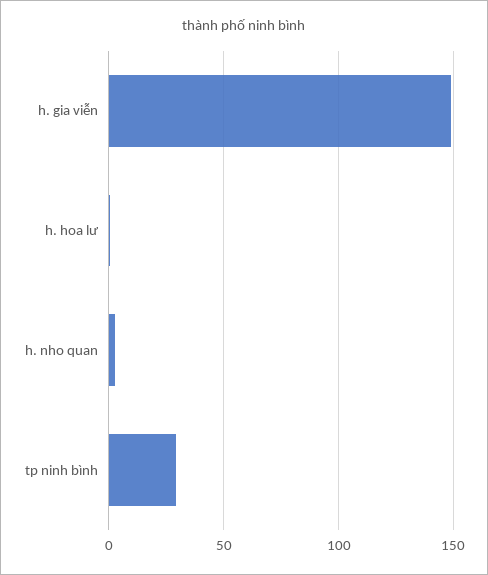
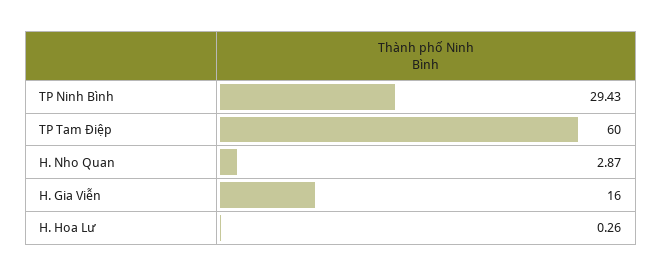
h. gia viễn: 150 -> 16
TP Tam Điệp: none -> 60

